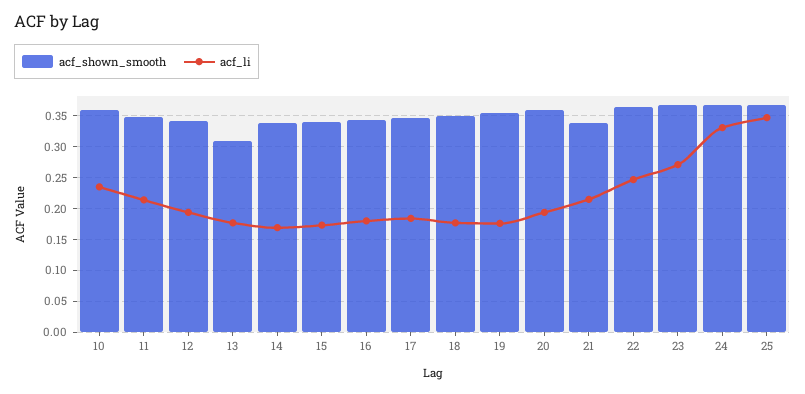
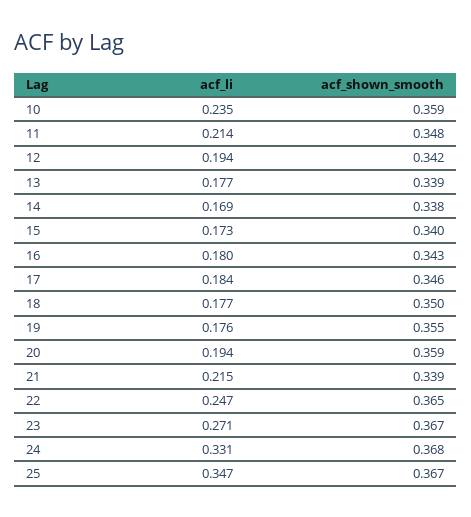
acf_shown_smooth, 13: 0.31 -> 0.339

